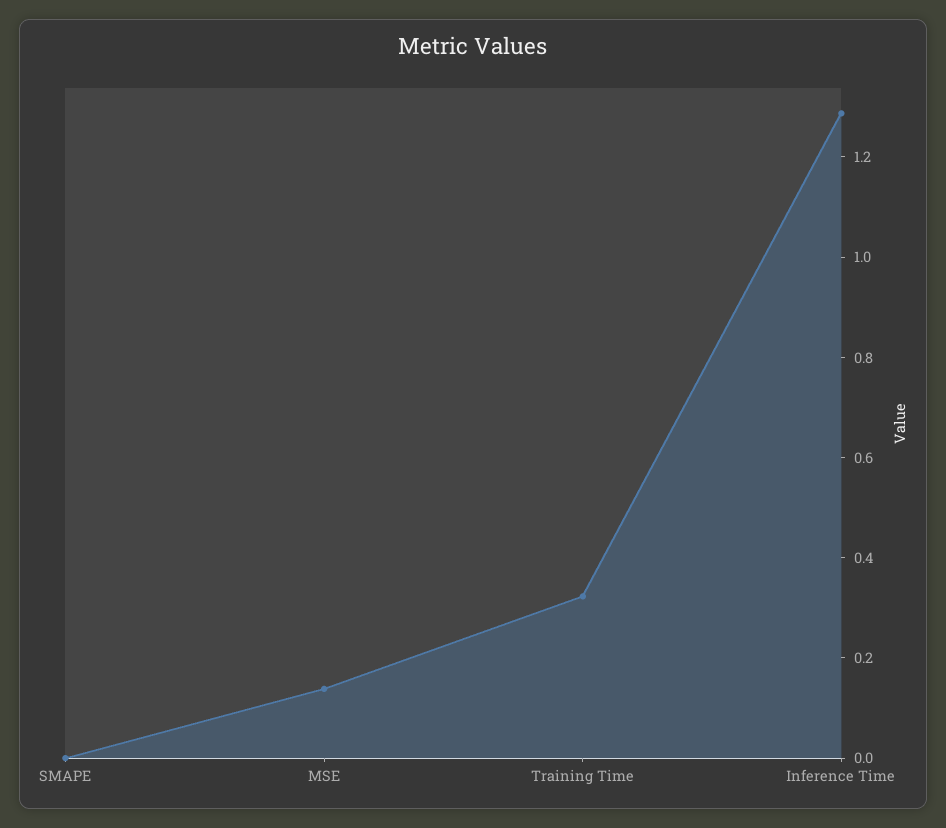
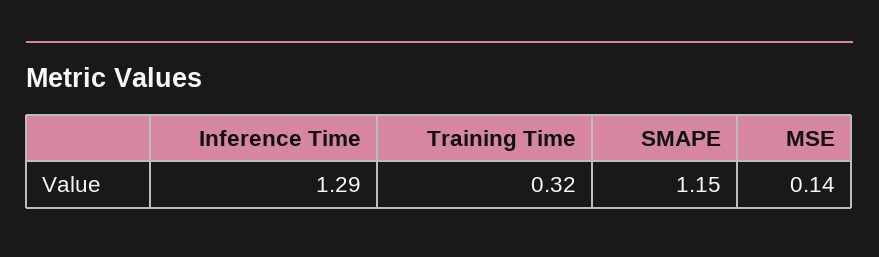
SMAPE: 0 -> 1.15

